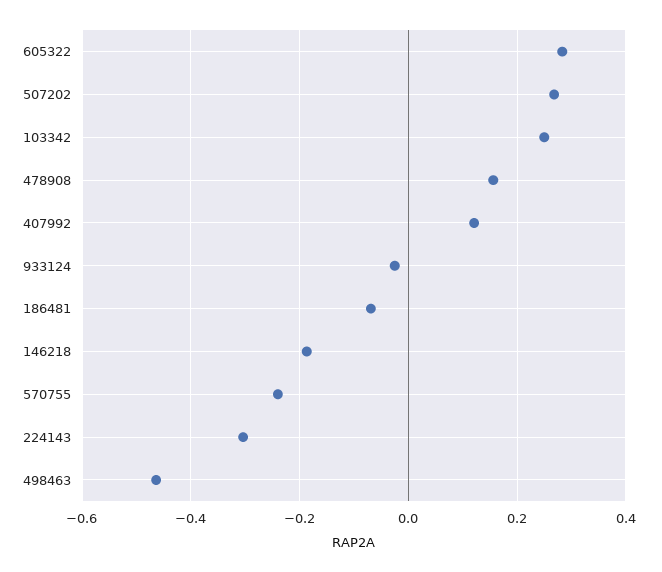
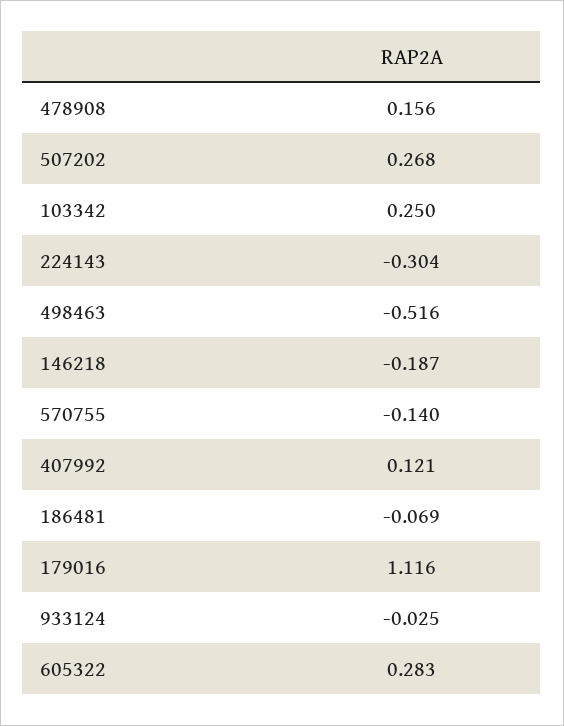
570755: -0.24 -> -0.14
498463: -0.46 -> -0.516
179016: none -> 1.116

